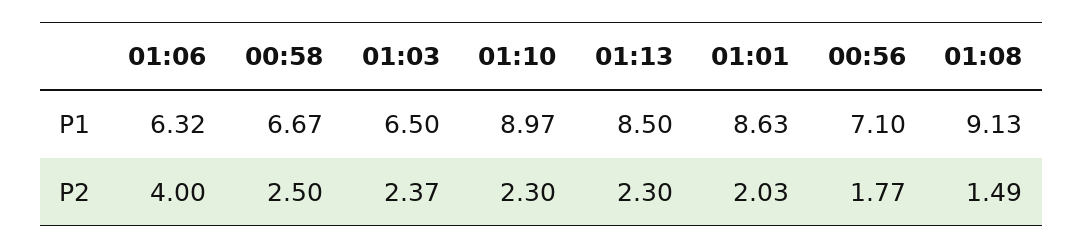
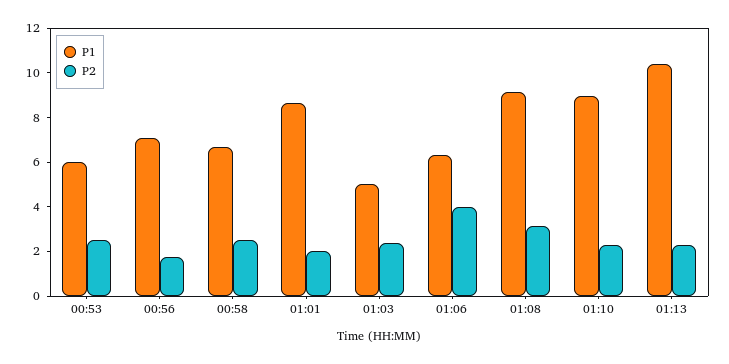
P1, 01:03: 6.5 -> 5
P1, 01:13: 8.5 -> 10.5
P2, 01:08: 1.49 -> 3
P1, 00:53: none -> 6
P2, 00:53: none -> 2.5

